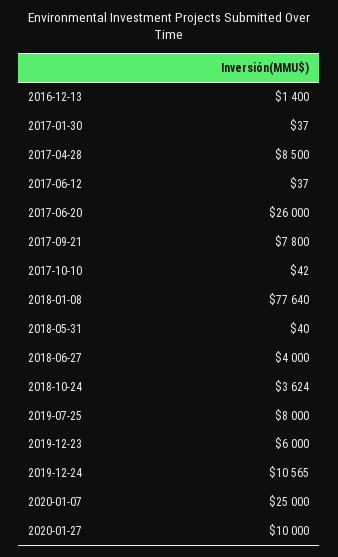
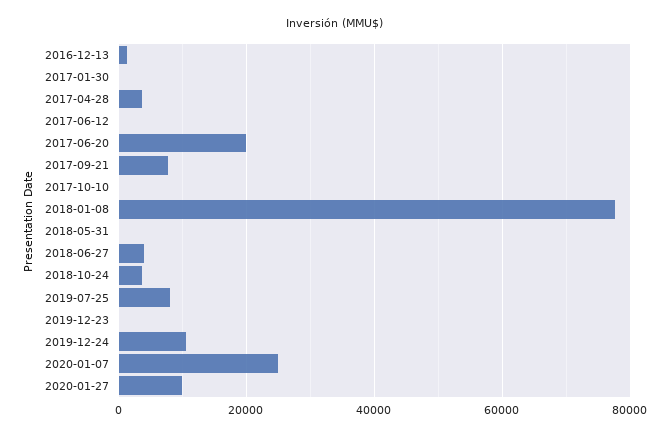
2017-04-28: 8500 -> 4000
2017-06-20: 26000 -> 20000
2019-12-23: 6000 -> 0

